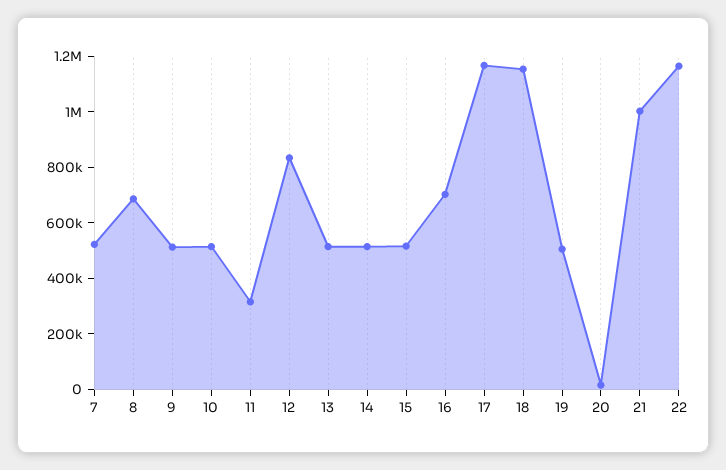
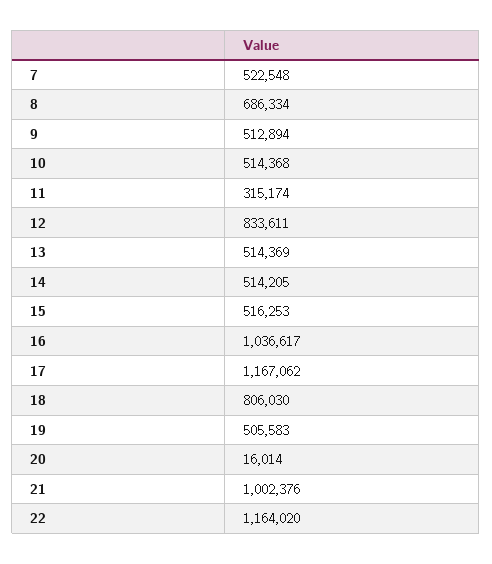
16: 700000 -> 1036617
18: 1150000 -> 806030

